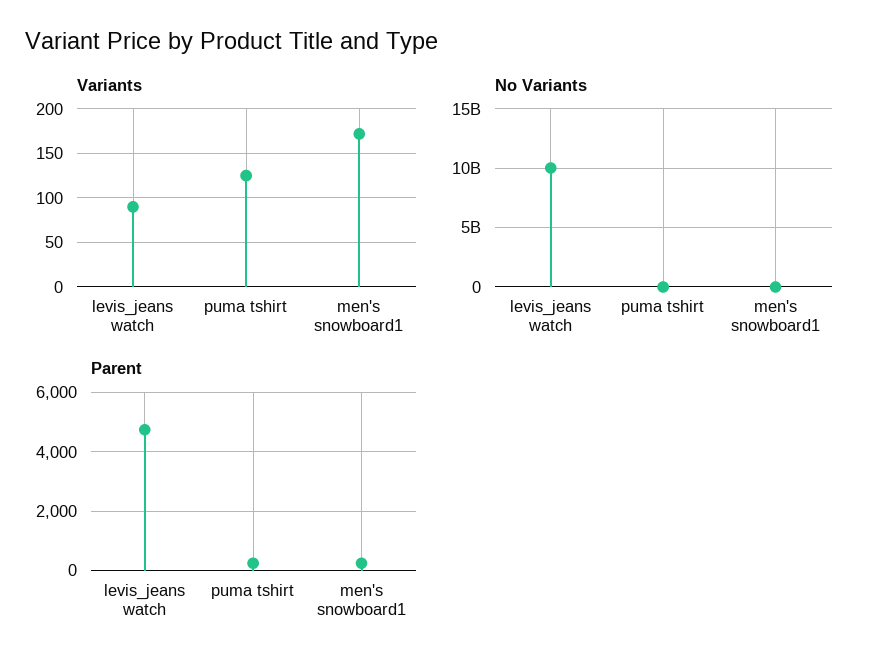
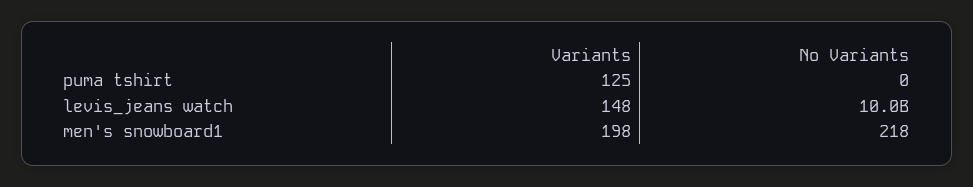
Variants, levis_jeans watch: 90 -> 148
Variants, men's snowboard1: 170 -> 198
Parent, levis_jeans watch: 4750 -> none
Parent, puma tshirt: 250 -> none
Parent, men's snowboard1: 250 -> none

